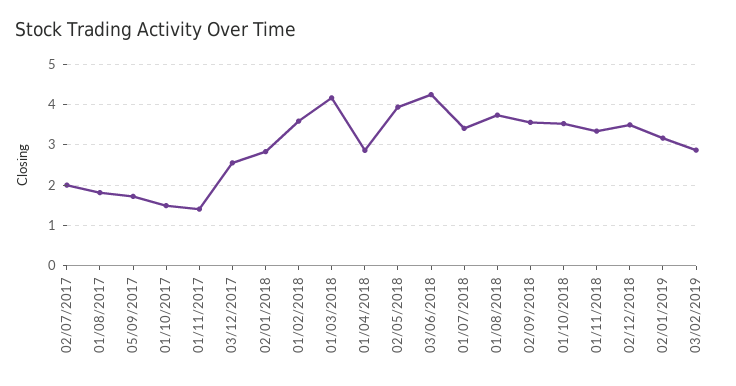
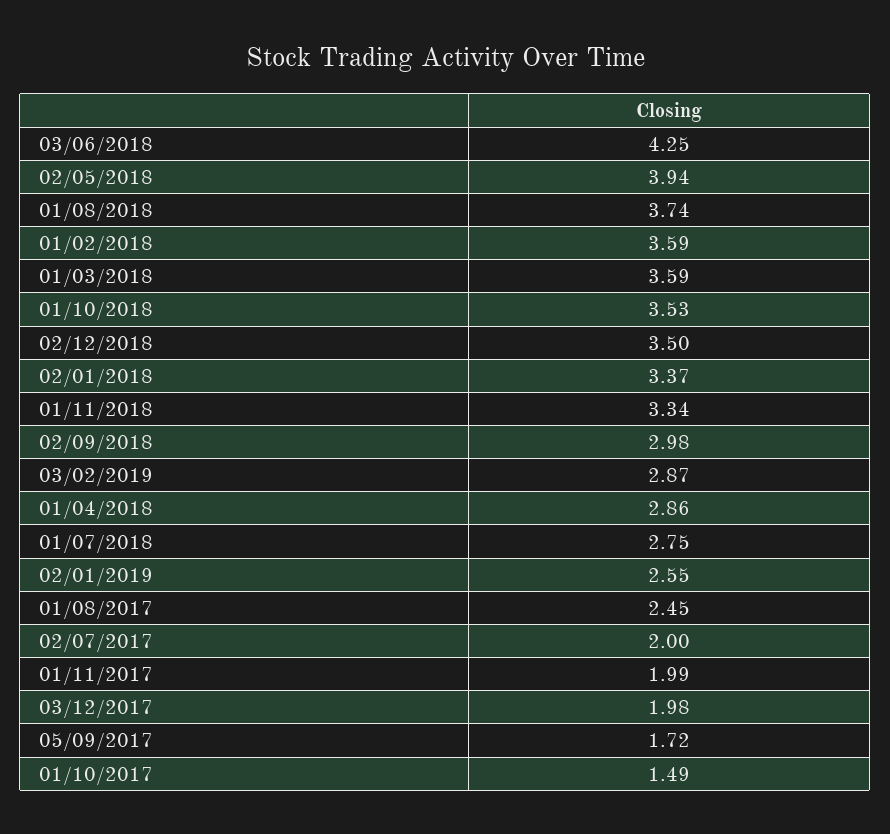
01/08/2017: 1.8 -> 2.45
01/11/2017: 1.4 -> 1.99
03/12/2017: 2.6 -> 1.98
02/01/2018: 2.8 -> 3.37
01/03/2018: 4.2 -> 3.59
01/07/2018: 3.4 -> 2.75
02/09/2018: 3.6 -> 2.98
02/01/2019: 3.2 -> 2.55

